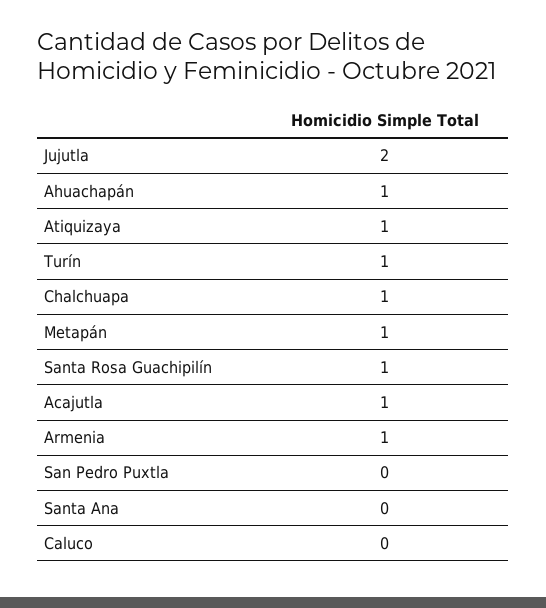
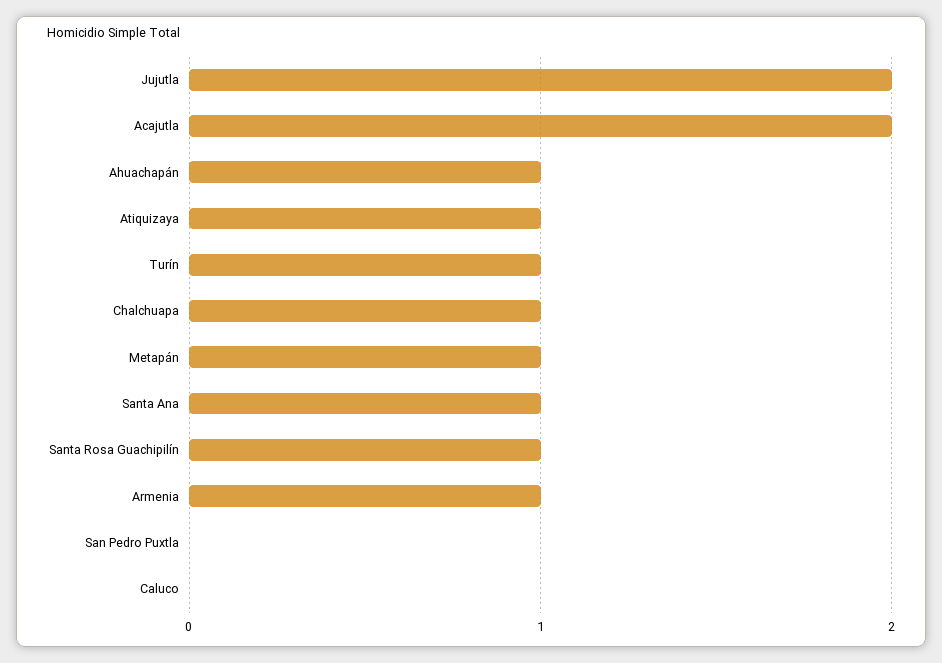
Acajutla: 1 -> 2
Santa Ana: 0 -> 1

